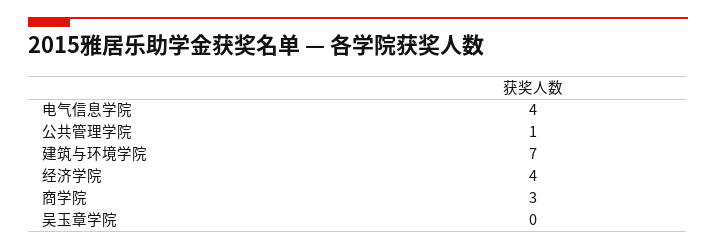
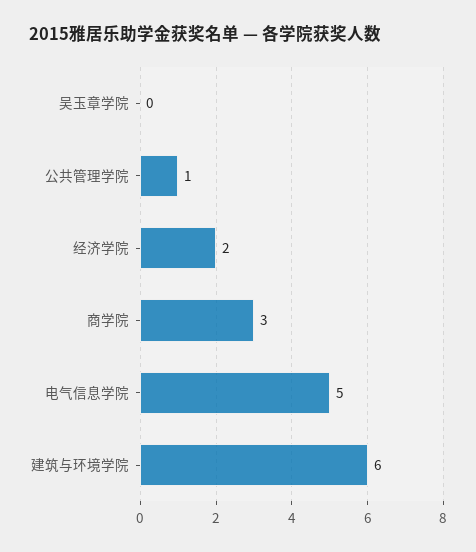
电气信息学院: 4 -> 5
建筑与环境学院: 7 -> 6
经济学院: 4 -> 2

